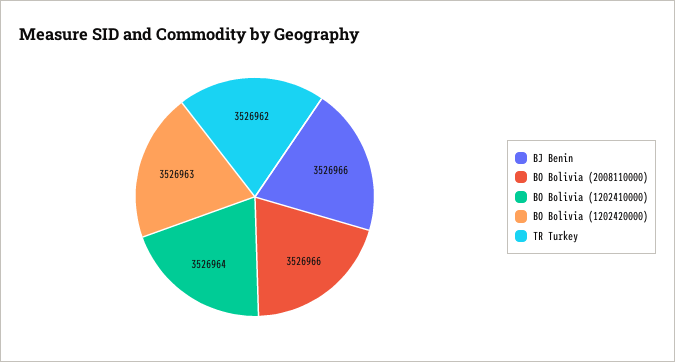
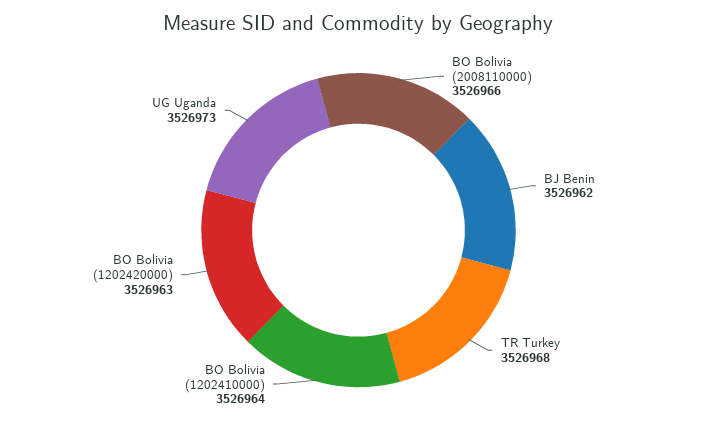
BJ Benin: 3526966 -> 3526962
TR Turkey: 3526962 -> 3526968
UG Uganda: none -> 3526973

